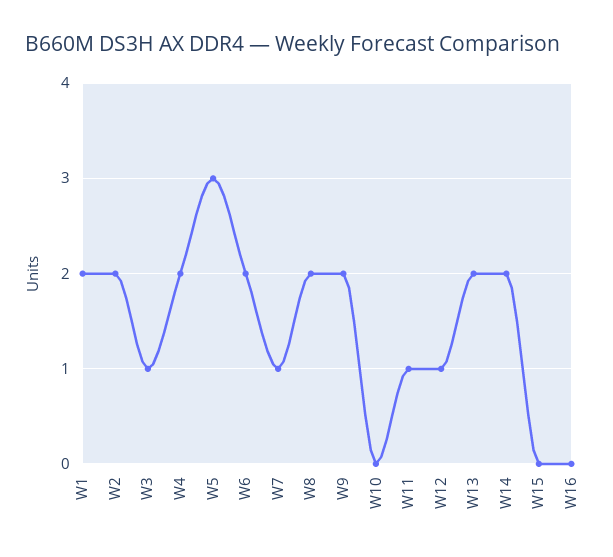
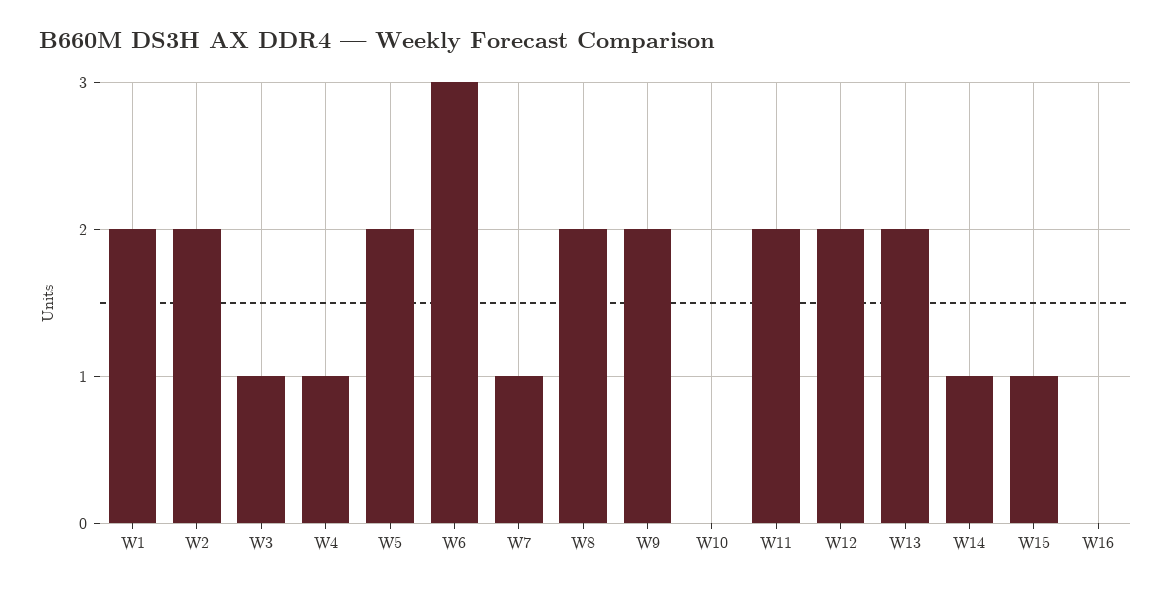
W4: 2 -> 1
W5: 3 -> 2
W6: 2 -> 3
W11: 1 -> 2
W12: 1 -> 2
W14: 2 -> 1
W15: 0 -> 1

